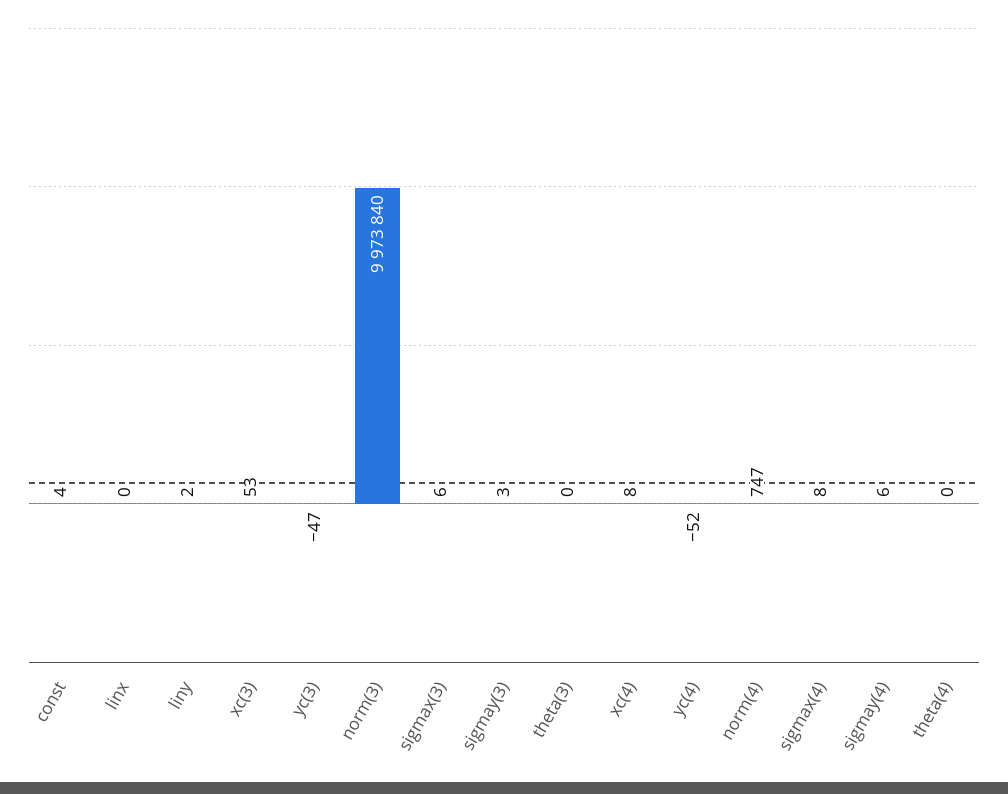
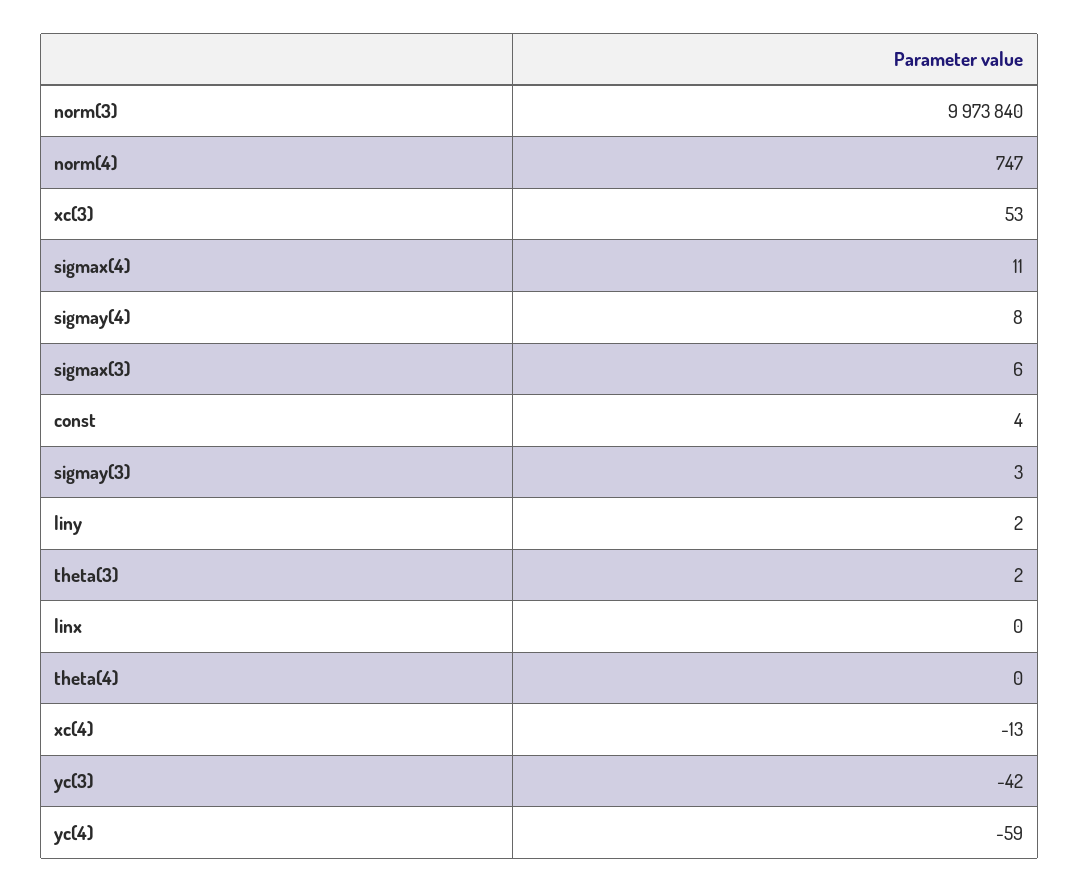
yc(3): -47 -> -42
theta(3): 0 -> 2
xc(4): 8 -> -13
yc(4): -52 -> -59
sigmax(4): 8 -> 11
sigmay(4): 6 -> 8

